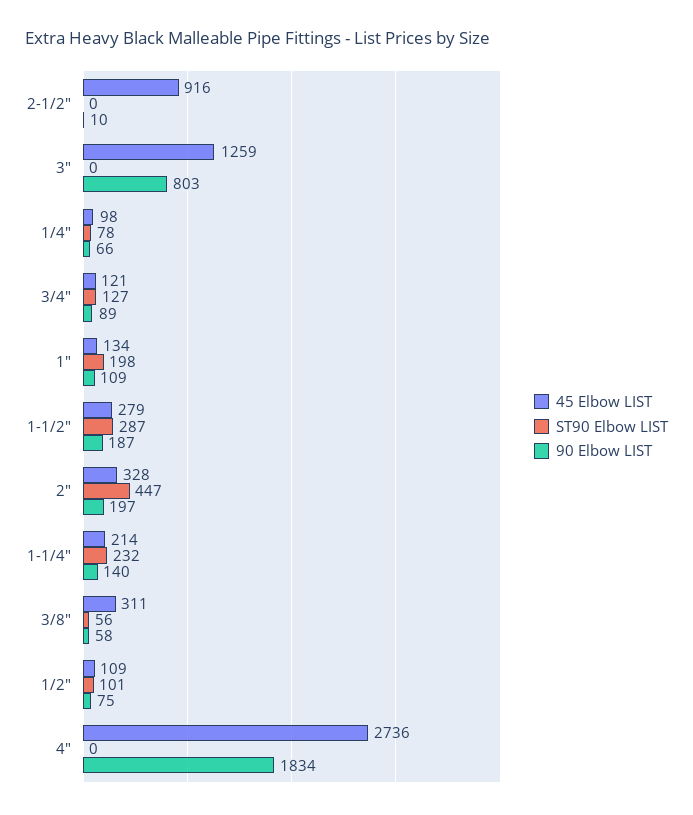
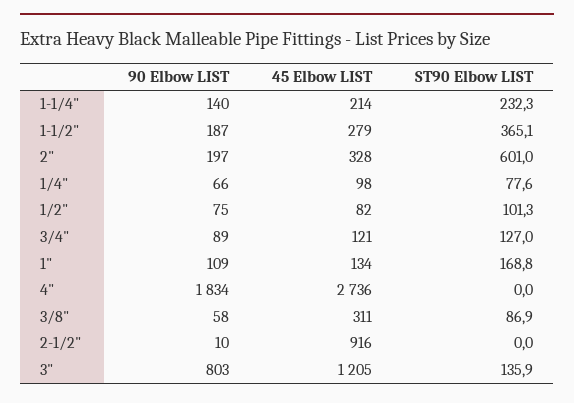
45 Elbow LIST, 3": 1259 -> 1205
ST90 Elbow LIST, 3": 0 -> 135.9
ST90 Elbow LIST, 1": 198 -> 168.8
ST90 Elbow LIST, 1-1/2": 287 -> 365.1
ST90 Elbow LIST, 2": 447 -> 601
ST90 Elbow LIST, 3/8": 56 -> 86.9
45 Elbow LIST, 1/2": 109 -> 82

